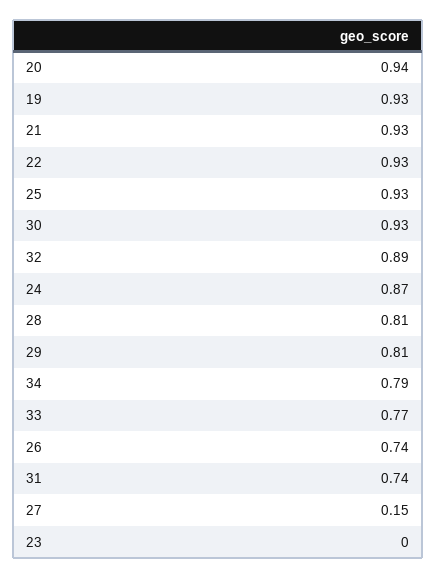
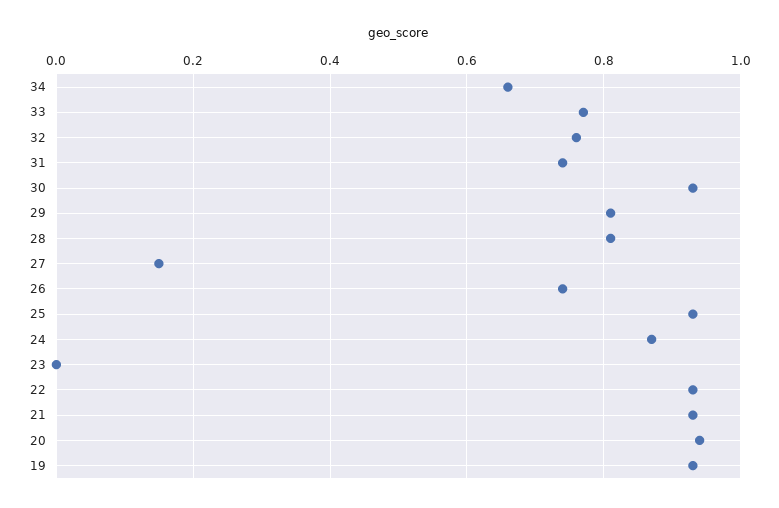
32: 0.89 -> 0.75
34: 0.79 -> 0.65

